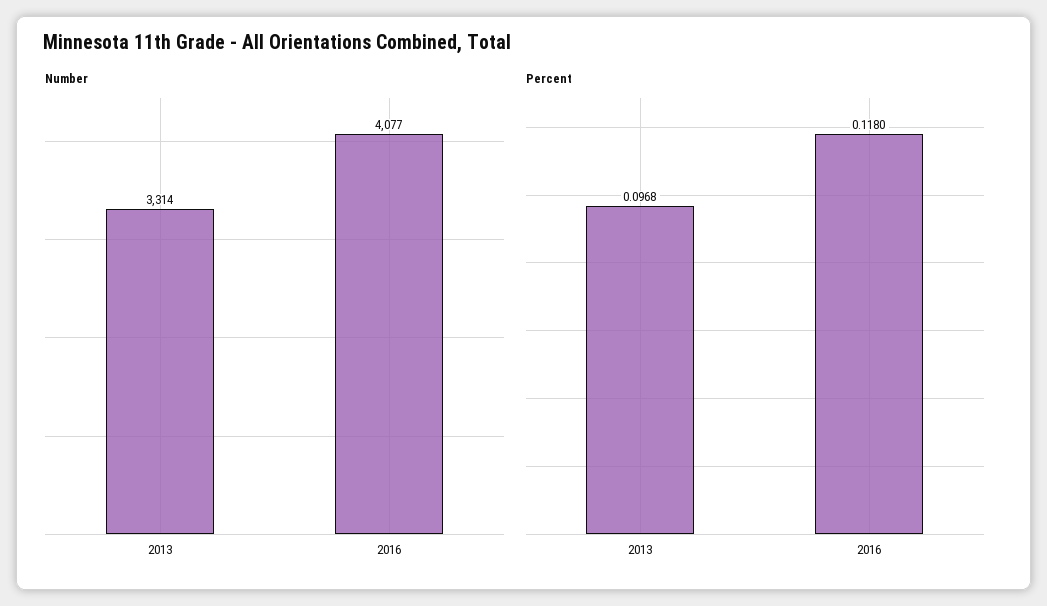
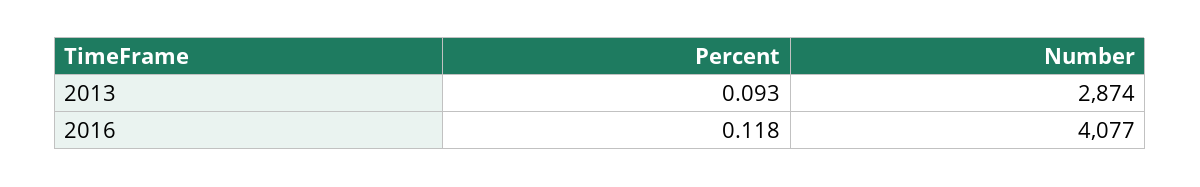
Number, 2013: 3314 -> 2874
Percent, 2013: 0.0968 -> 0.093

